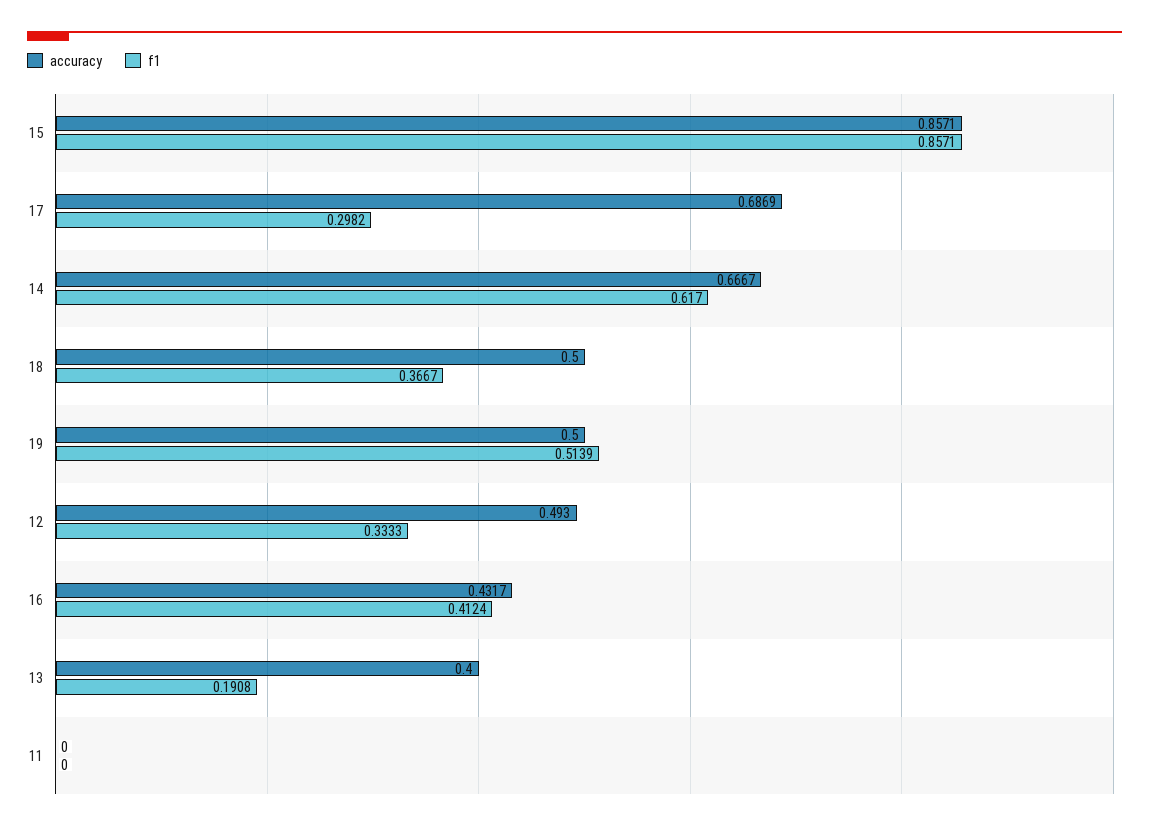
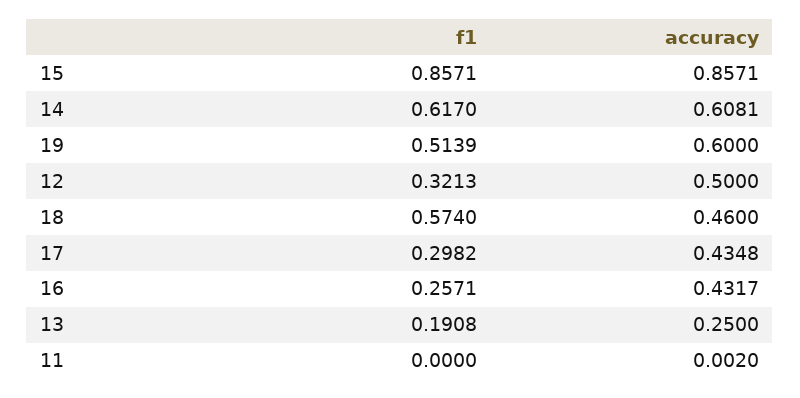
accuracy, 17: 0.6869 -> 0.4348
accuracy, 14: 0.6667 -> 0.6081
accuracy, 18: 0.5 -> 0.46
f1, 18: 0.3667 -> 0.574
accuracy, 19: 0.5 -> 0.6
accuracy, 12: 0.493 -> 0.5
f1, 12: 0.3333 -> 0.3213
f1, 16: 0.4124 -> 0.2571
accuracy, 13: 0.4 -> 0.25
accuracy, 11: 0 -> 0.002

